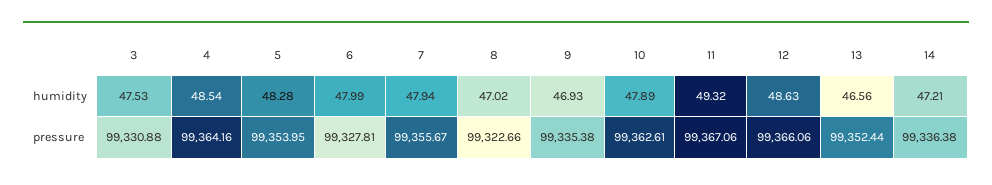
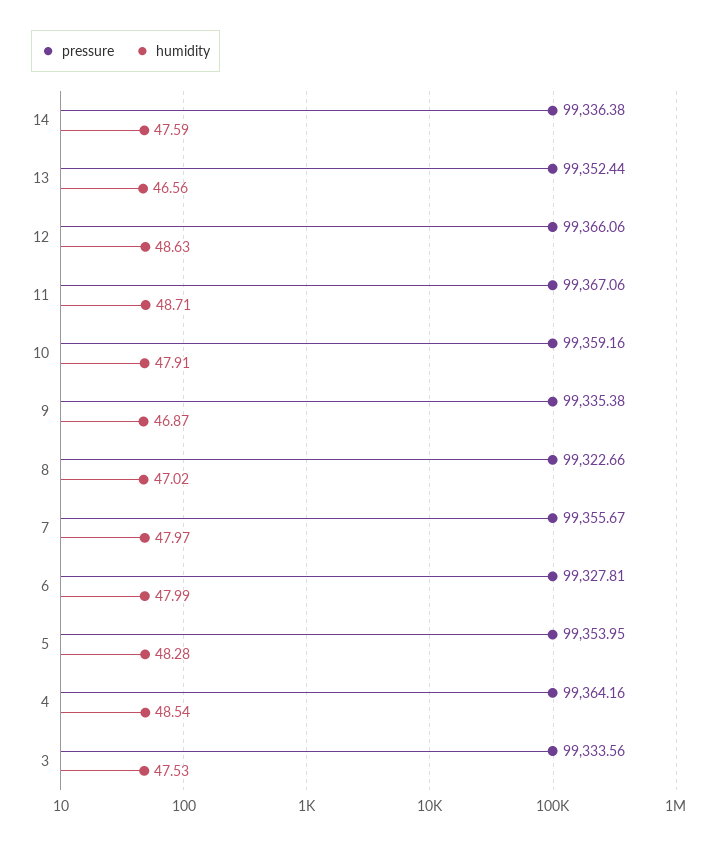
humidity, 7: 47.94 -> 47.97
humidity, 9: 46.93 -> 46.87
humidity, 10: 47.89 -> 47.91
humidity, 11: 49.32 -> 48.71
humidity, 14: 47.21 -> 47.59
pressure, 3: 99330.88 -> 99333.56
pressure, 10: 99362.61 -> 99359.16

